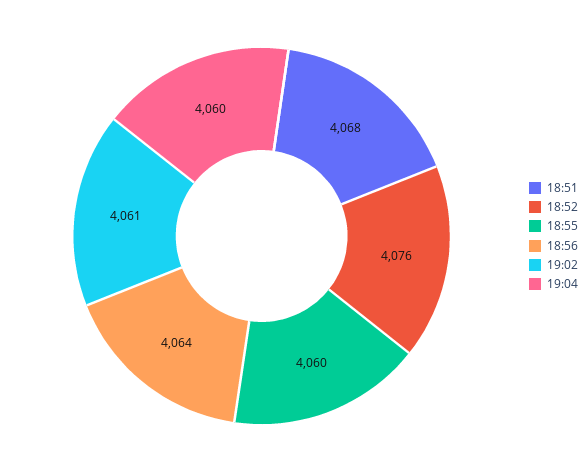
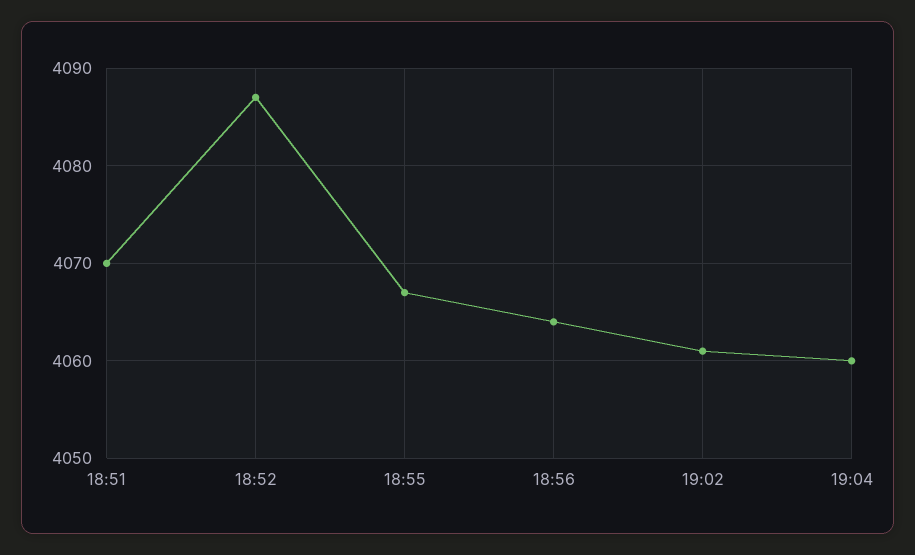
18:51: 4068 -> 4070
18:52: 4076 -> 4087
18:55: 4060 -> 4067

